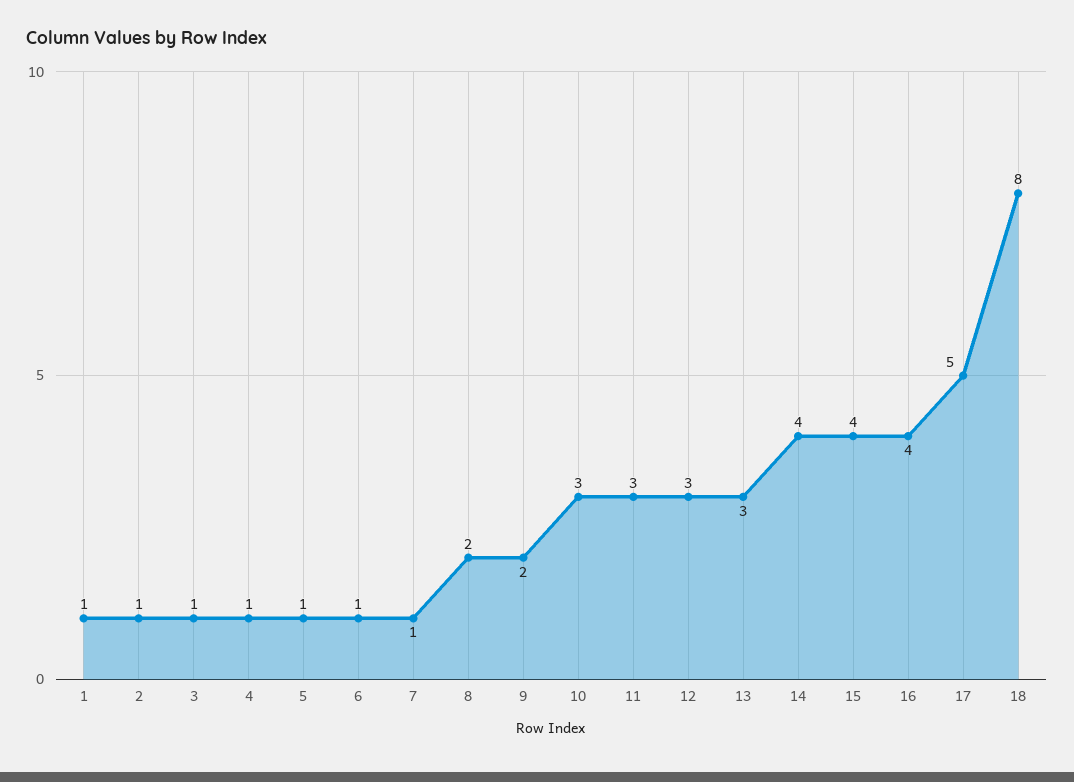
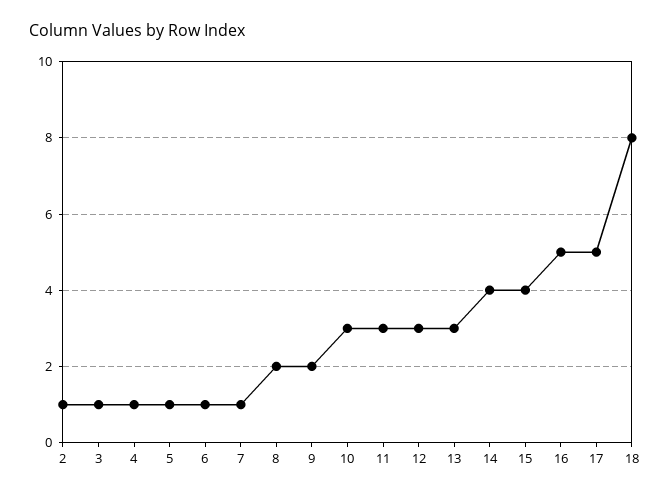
1: 1 -> none
16: 4 -> 5

